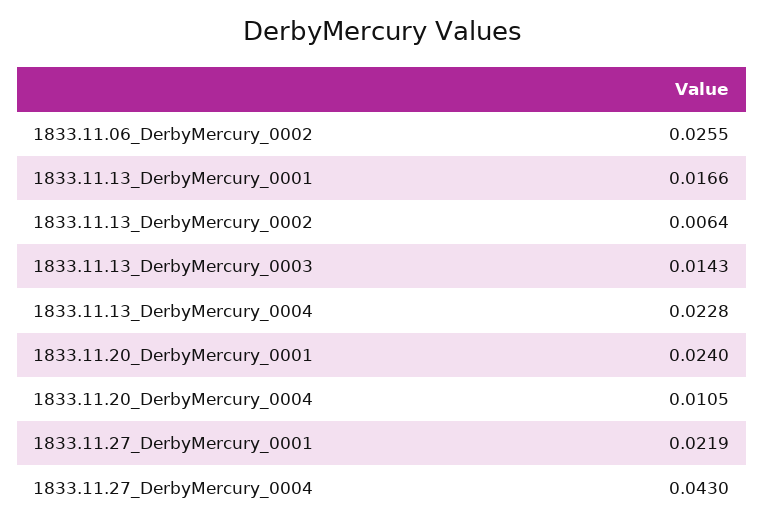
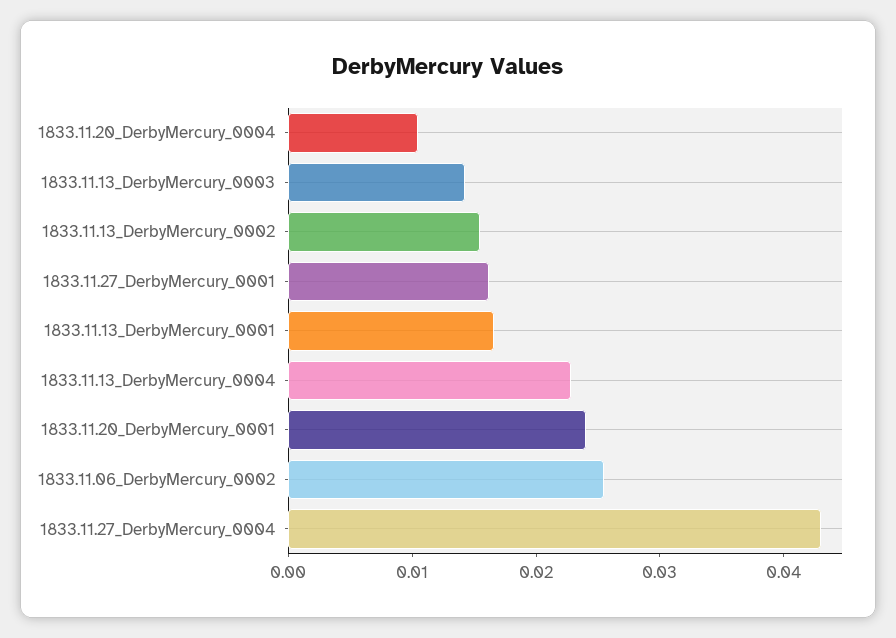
1833.11.13_DerbyMercury_0002: 0.0064 -> 0.016
1833.11.27_DerbyMercury_0001: 0.0219 -> 0.016

